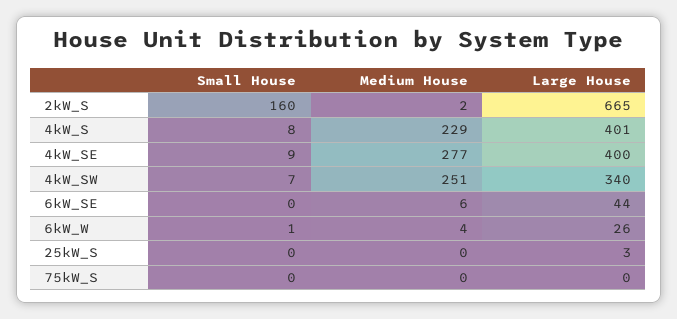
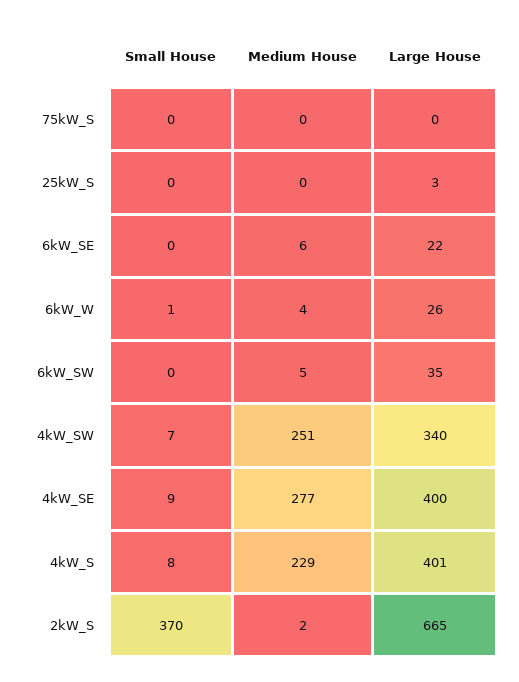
Small House, 2kW_S: 160 -> 370
Large House, 6kW_SE: 44 -> 22
Small House, 6kW_SW: none -> 0
Medium House, 6kW_SW: none -> 5
Large House, 6kW_SW: none -> 35

